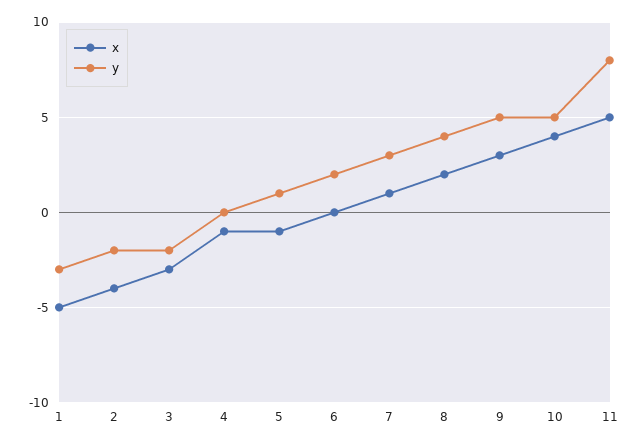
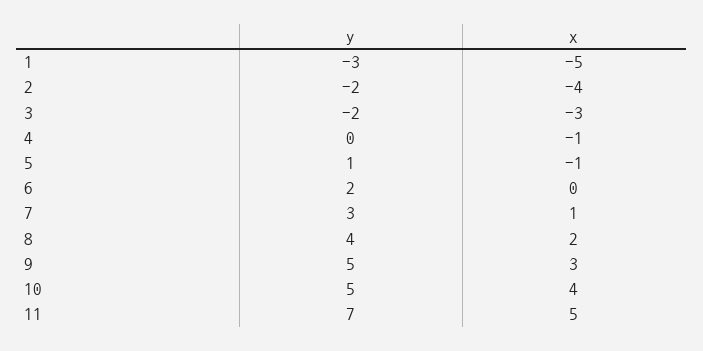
y, 11: 8 -> 7

